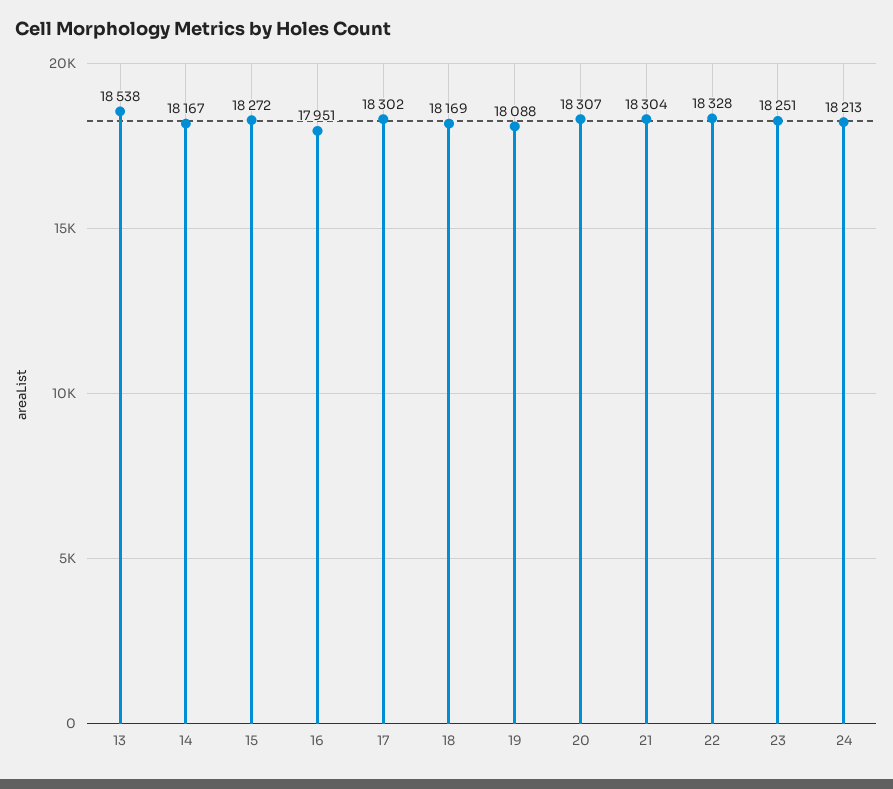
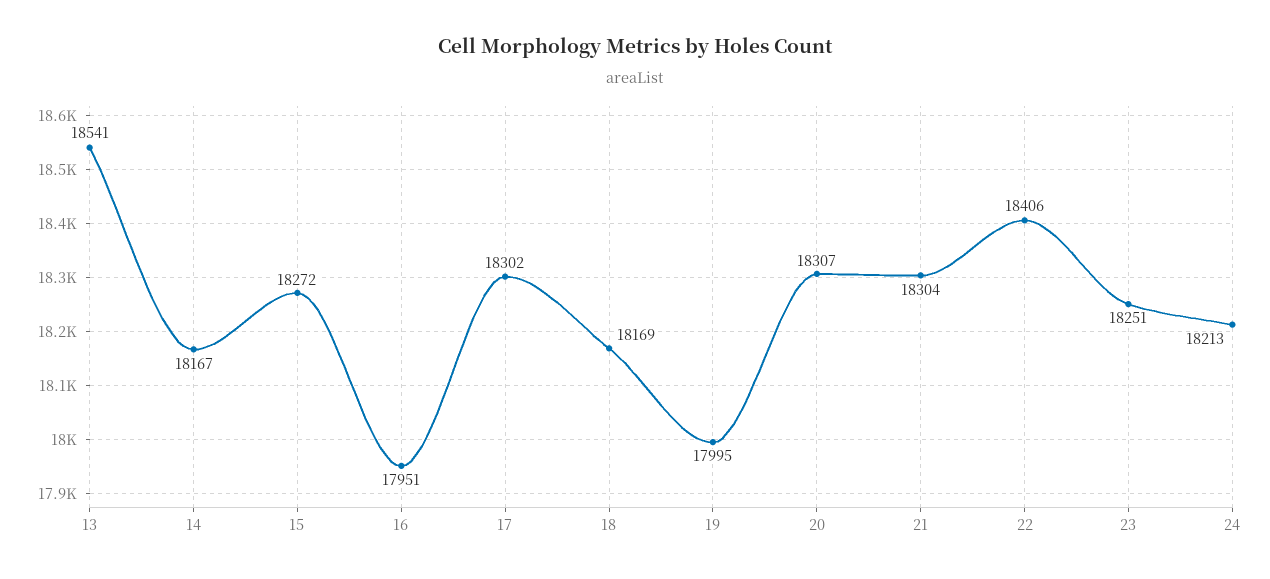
13: 18538 -> 18541
19: 18088 -> 17995
22: 18328 -> 18406

